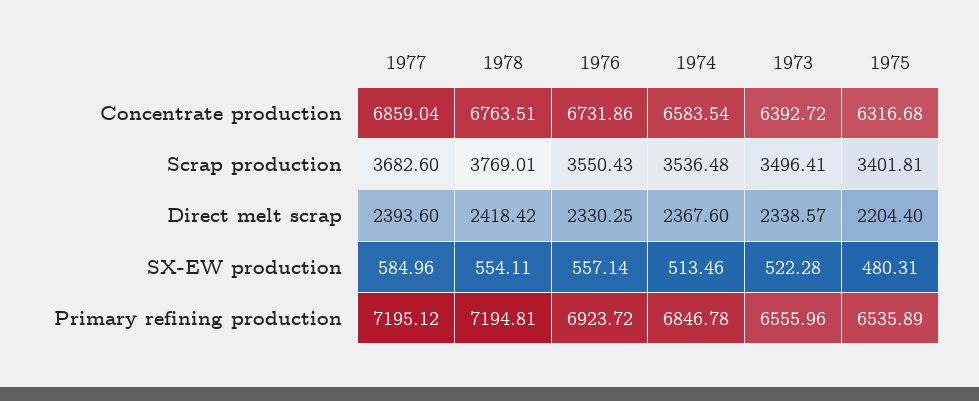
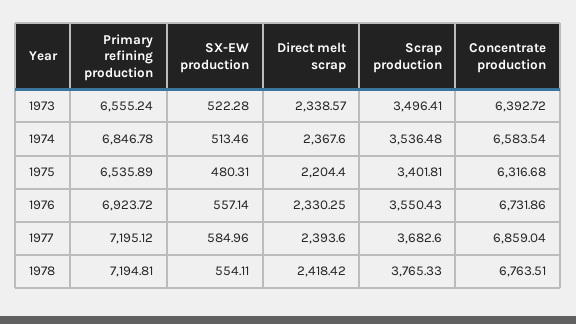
1978, Scrap production: 3769.01 -> 3765.33
1973, Primary refining production: 6555.96 -> 6555.24

